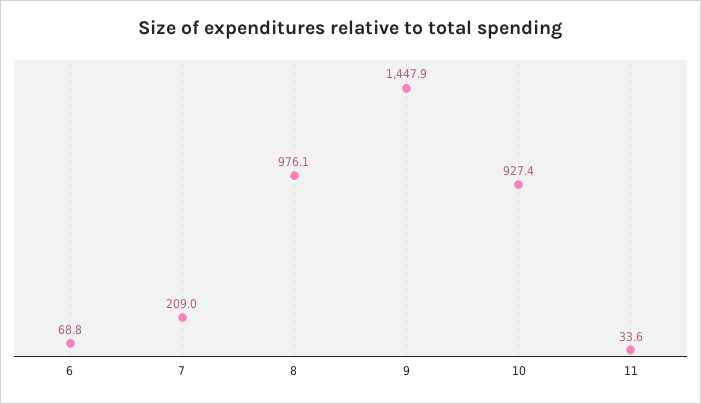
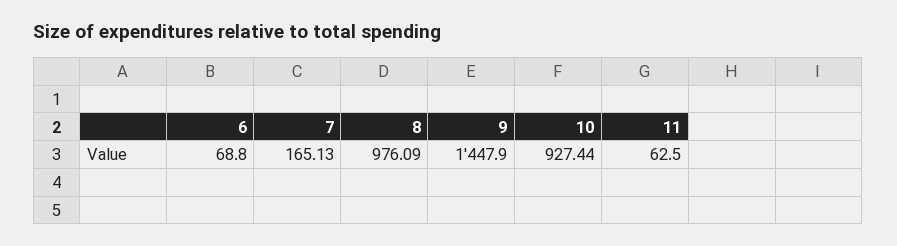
7: 209 -> 165.13
11: 33.6 -> 62.5

